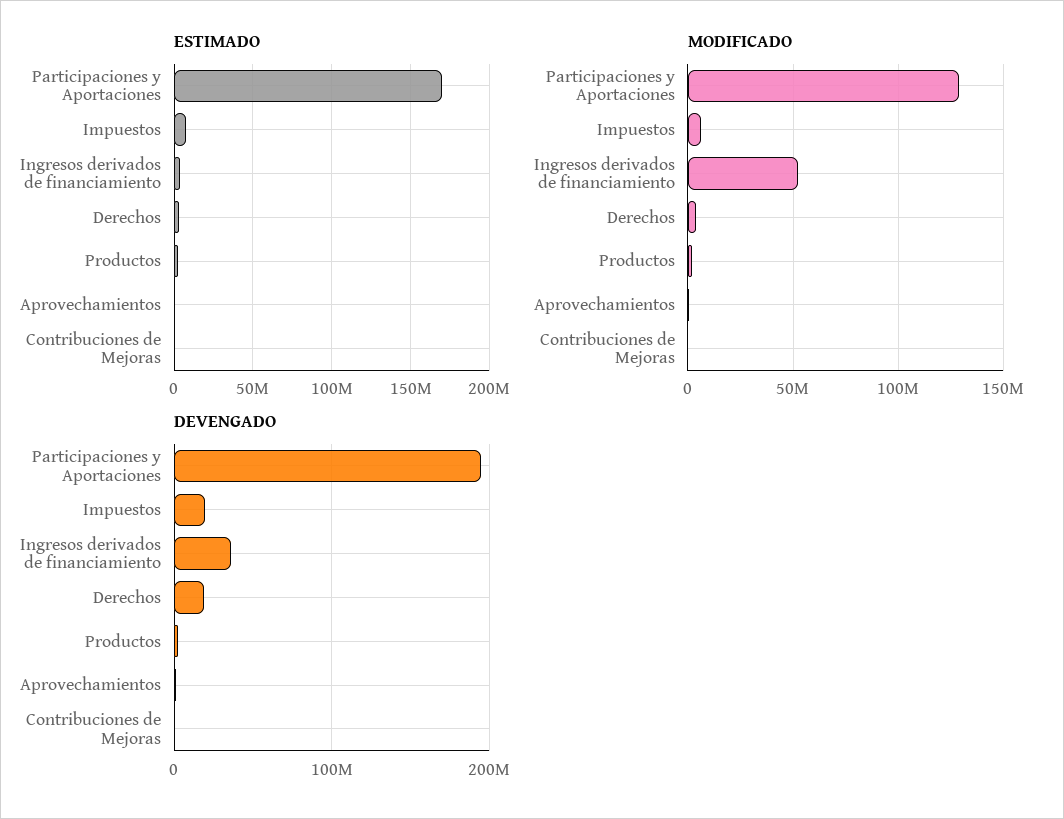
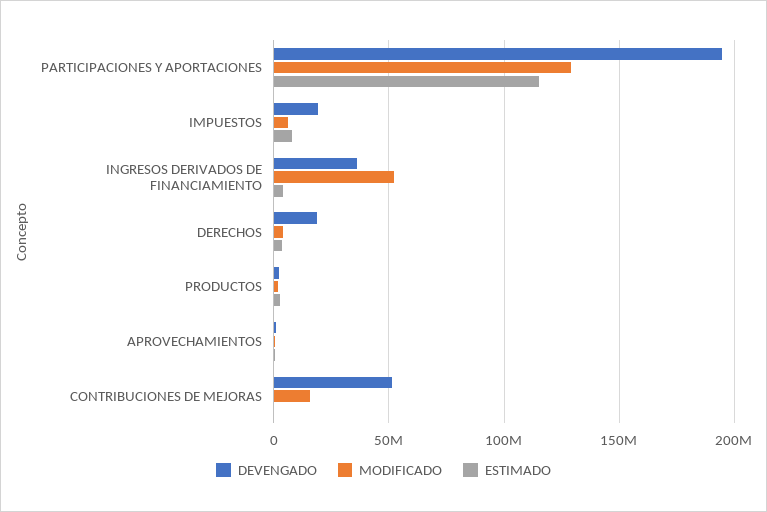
ESTIMADO, Participaciones y Aportaciones: 170000000 -> 115000000
MODIFICADO, Contribuciones de Mejoras: 0 -> 15000000
DEVENGADO, Contribuciones de Mejoras: 0 -> 50000000

